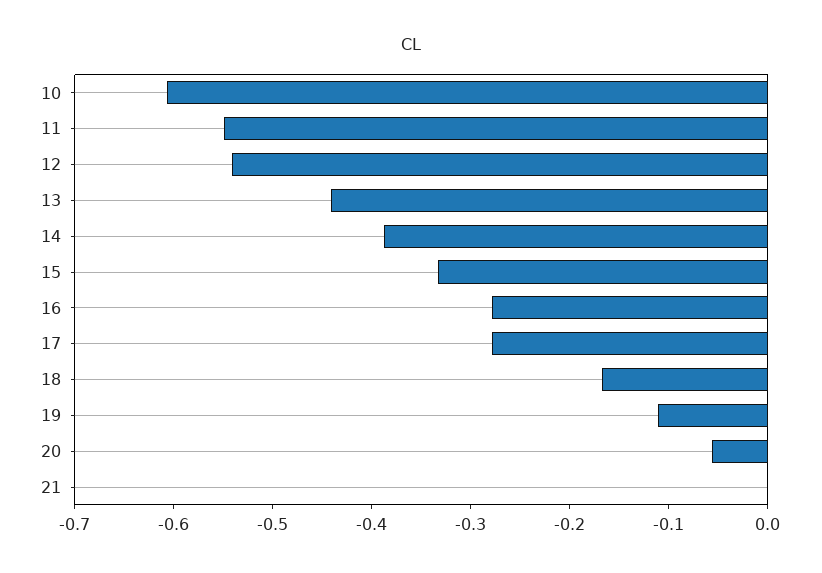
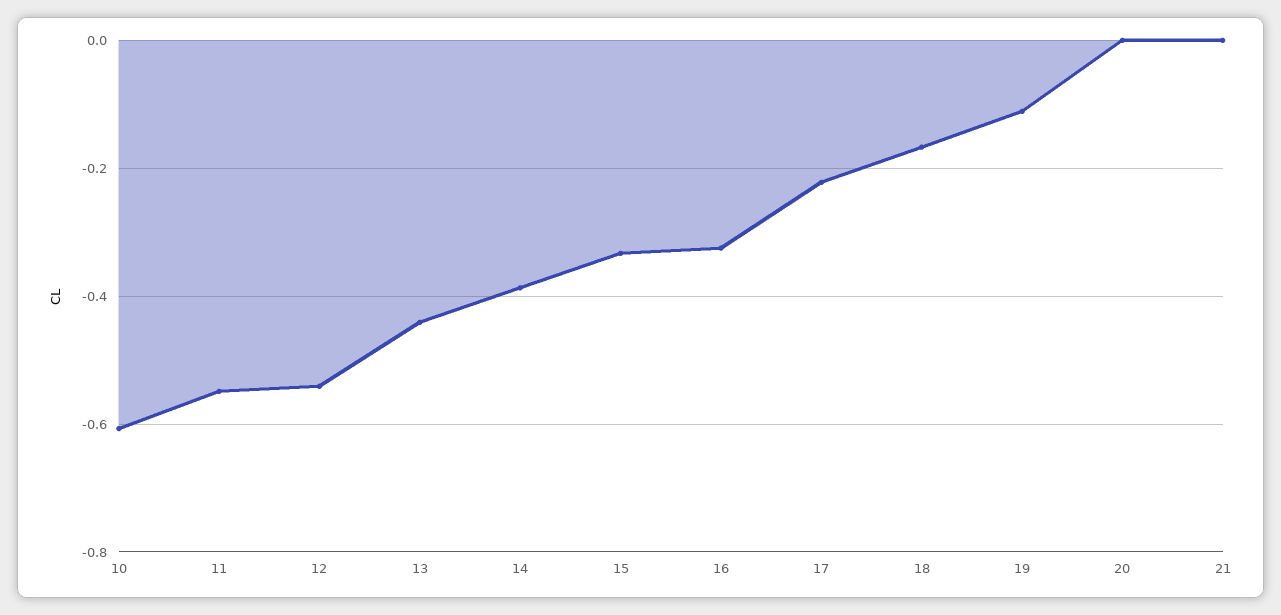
16: -0.28 -> -0.32
17: -0.28 -> -0.22
20: -0.06 -> 0

